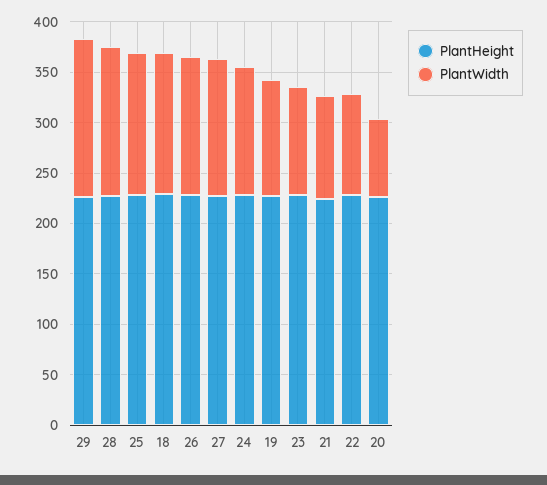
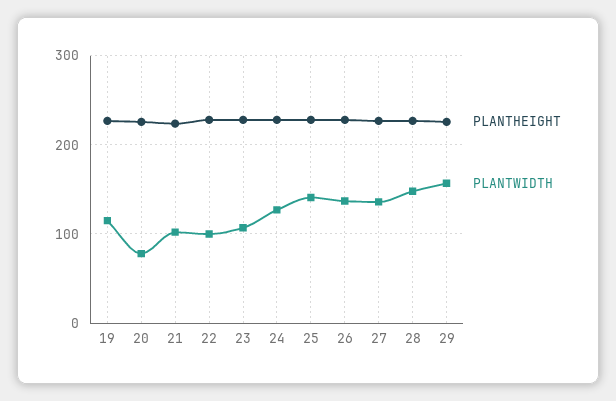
PlantHeight, 18: 230 -> none
PlantWidth, 18: 140 -> none

